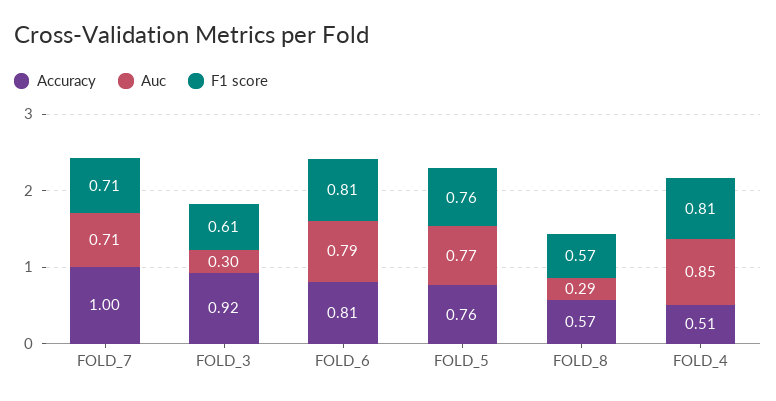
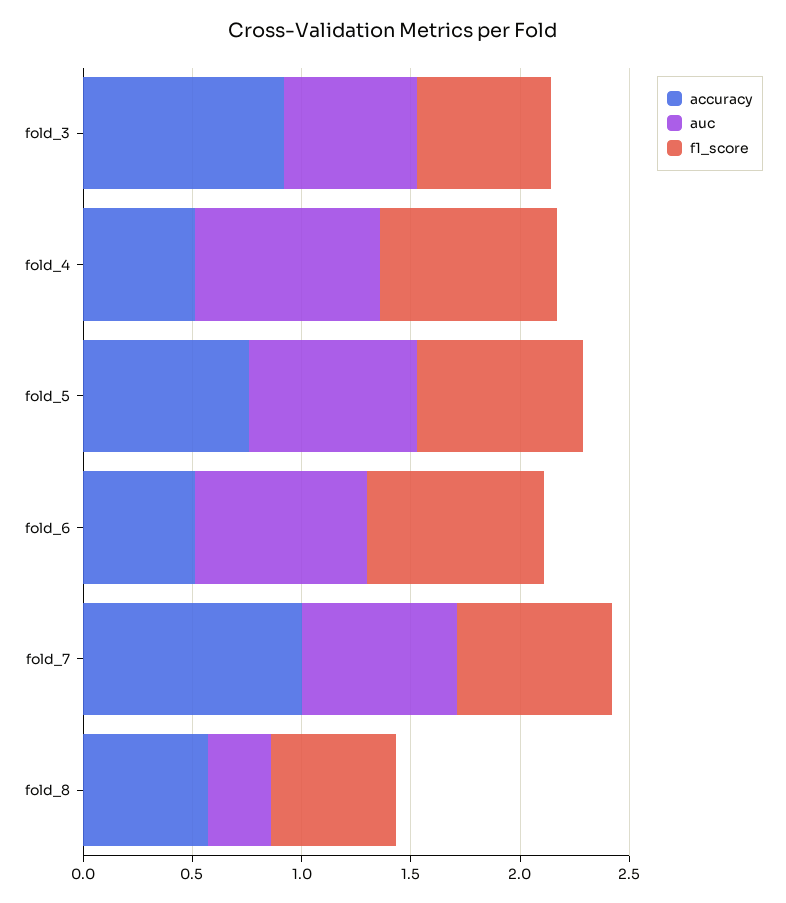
Auc, FOLD_3: 0.3 -> 0.6
Accuracy, FOLD_6: 0.81 -> 0.5

